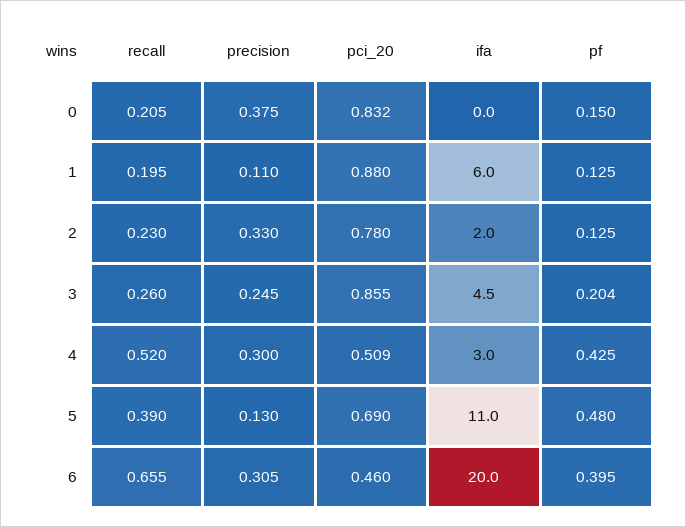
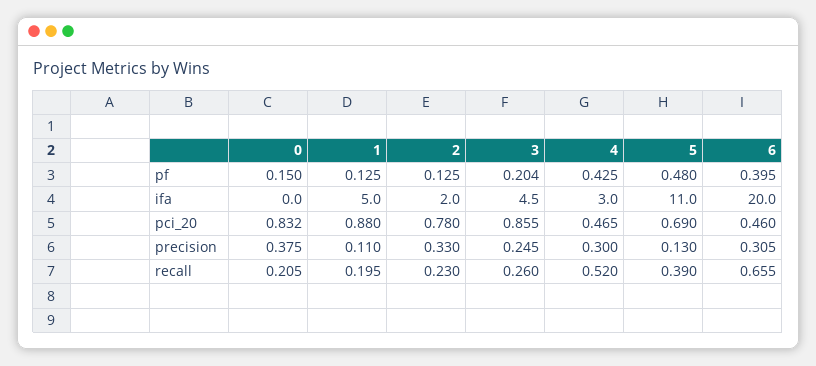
ifa, 1: 6 -> 5
pci_20, 4: 0.509 -> 0.465

